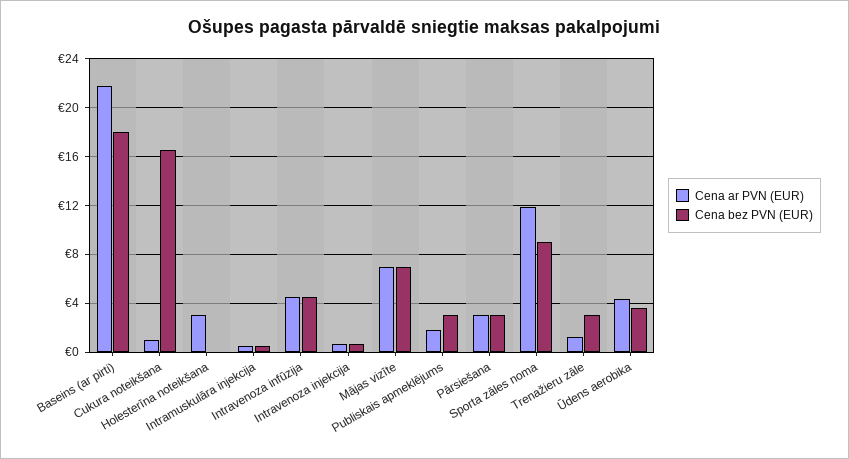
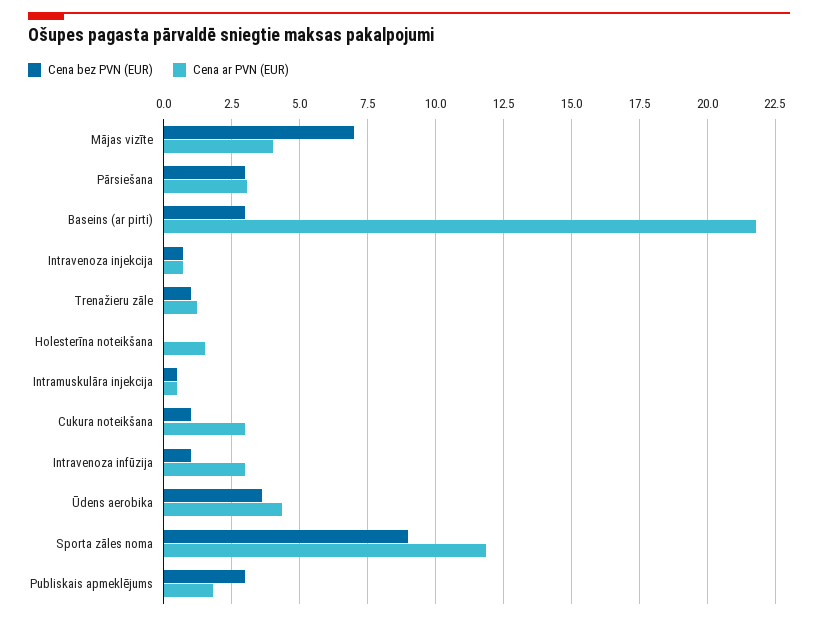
Cena bez PVN (EUR), Baseins (ar pirti): 18 -> 3
Cena ar PVN (EUR), Cukura noteikšana: 1 -> 3
Cena bez PVN (EUR), Cukura noteikšana: 16.5 -> 1
Cena ar PVN (EUR), Holesterīna noteikšana: 3 -> 1.5
Cena ar PVN (EUR), Intravenoza infūzija: 4.5 -> 3
Cena bez PVN (EUR), Intravenoza infūzija: 4.5 -> 1
Cena ar PVN (EUR), Mājas vizīte: 7 -> 4
Cena bez PVN (EUR), Trenažieru zāle: 3 -> 1

